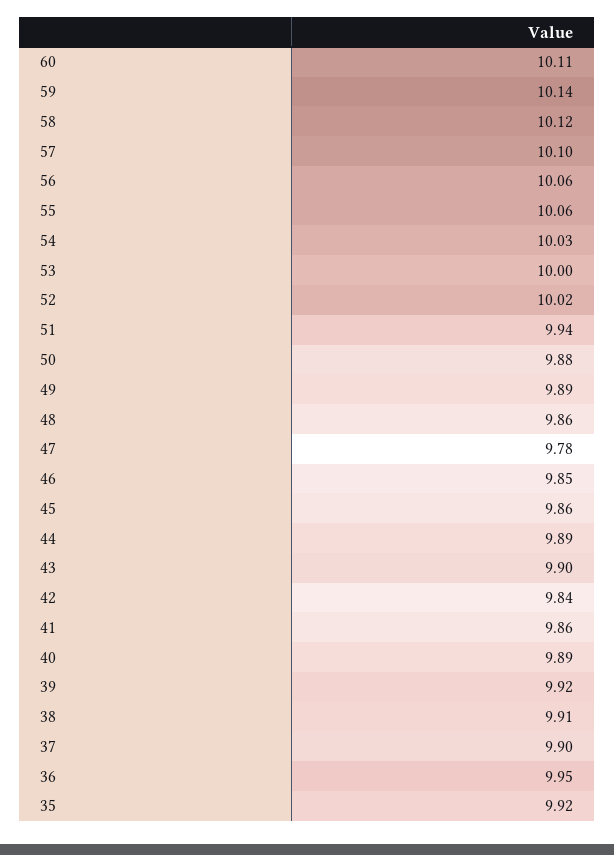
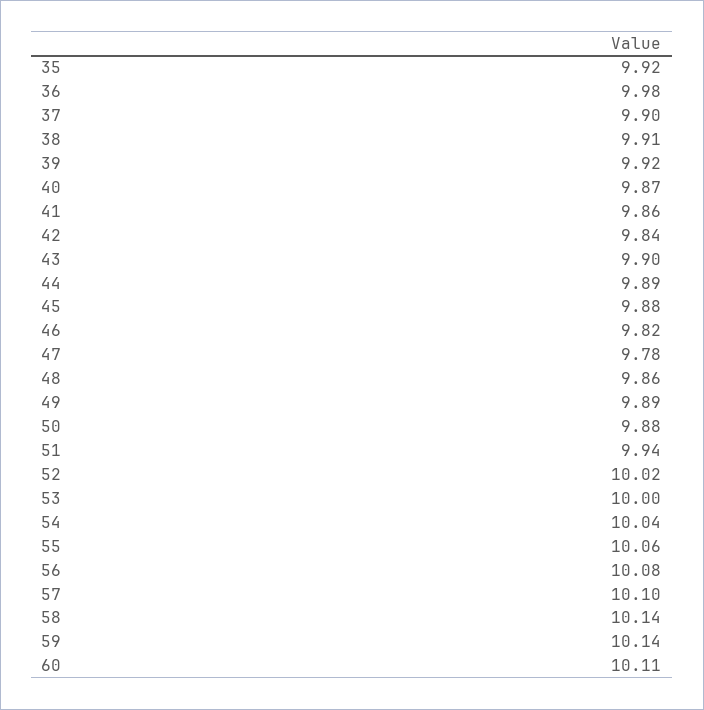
58: 10.12 -> 10.14
56: 10.06 -> 10.08
54: 10.03 -> 10.04
46: 9.85 -> 9.82
45: 9.86 -> 9.88
40: 9.89 -> 9.87
36: 9.95 -> 9.98

